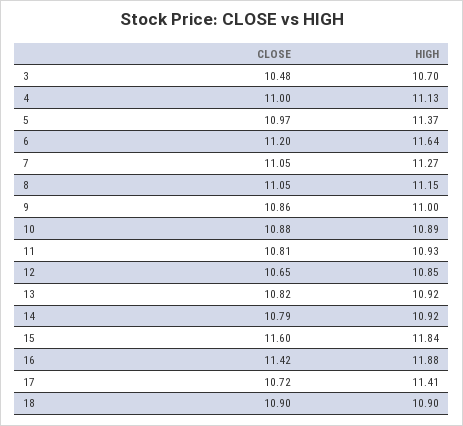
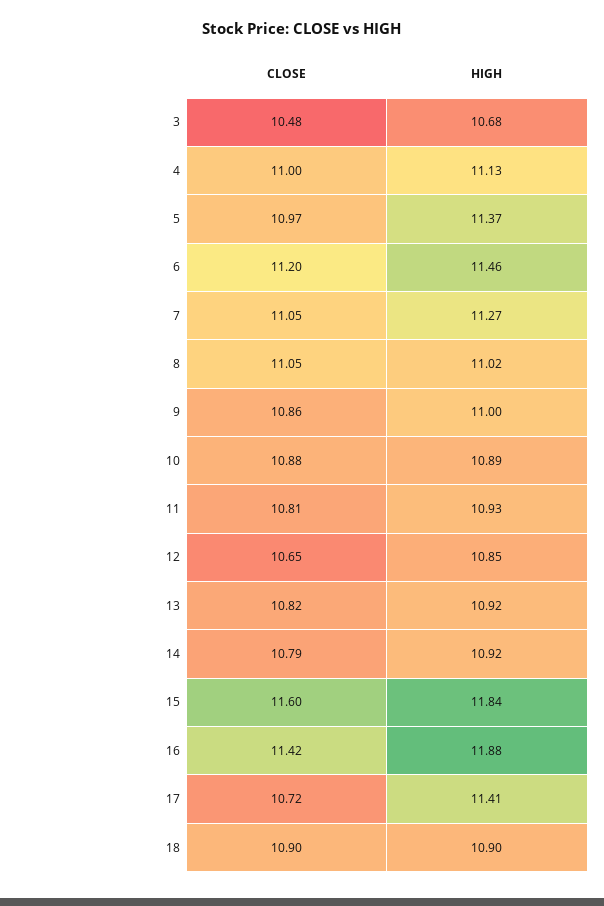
HIGH, 3: 10.7 -> 10.68
HIGH, 6: 11.64 -> 11.46
HIGH, 8: 11.15 -> 11.02

